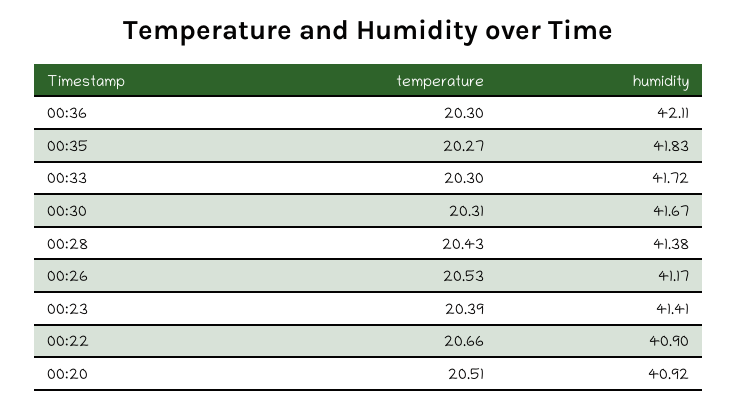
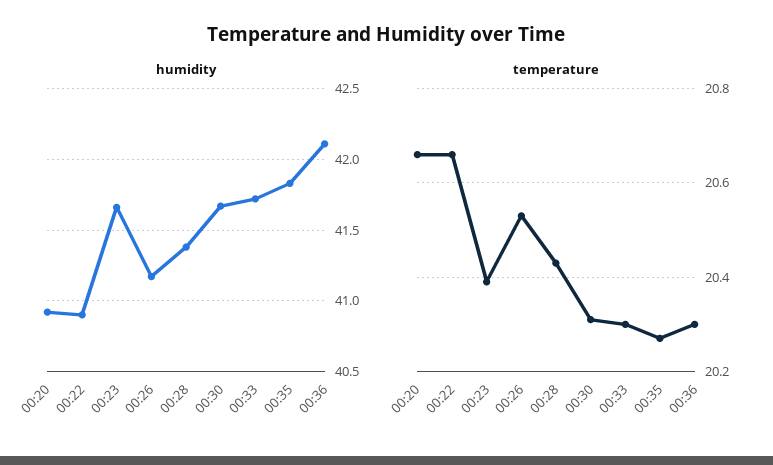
humidity, 00:23: 41.41 -> 41.65
temperature, 00:20: 20.51 -> 20.65

